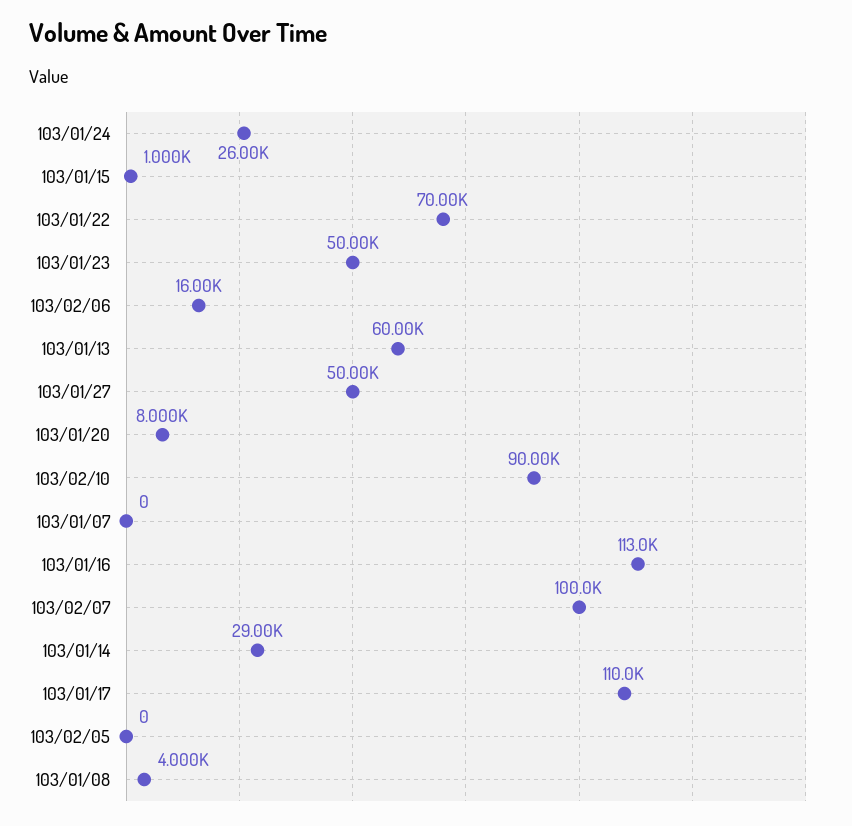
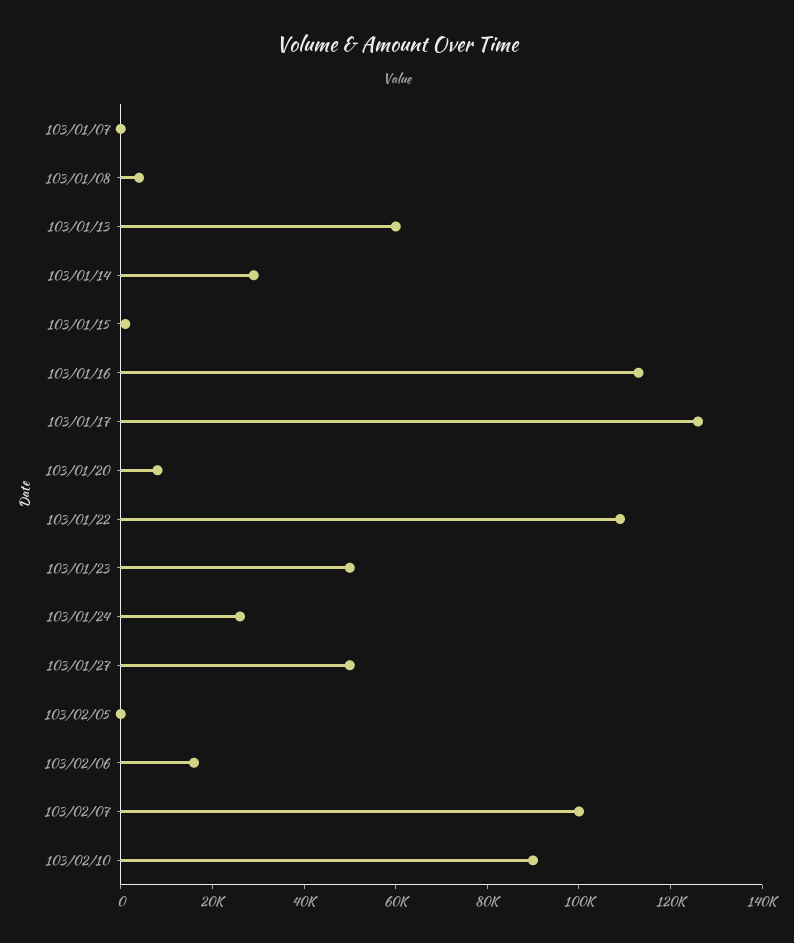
103/01/22: 70000 -> 110000
103/01/17: 110000 -> 125000

